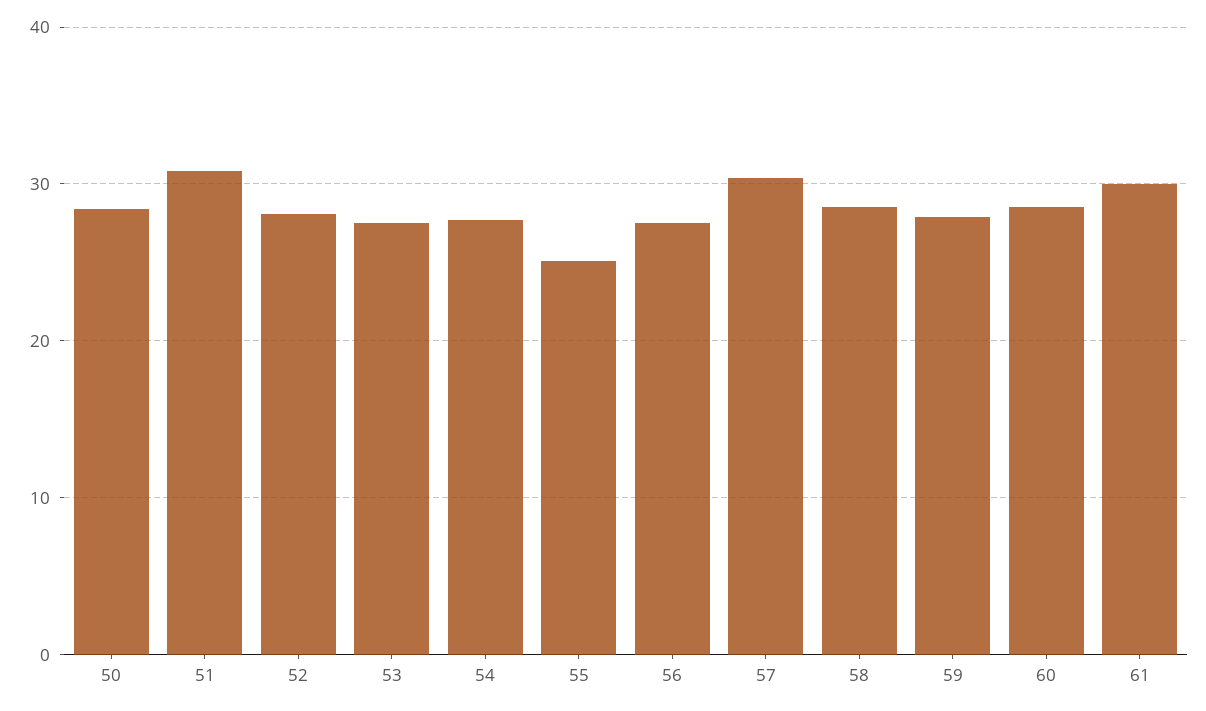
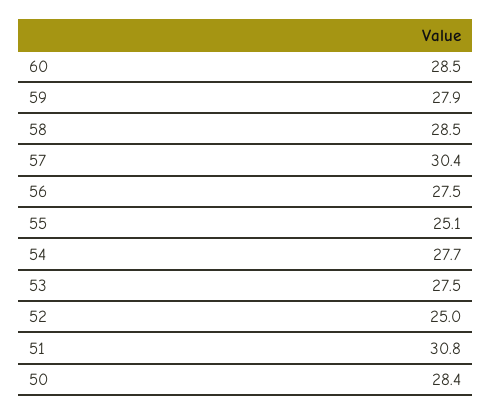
52: 28 -> 25
61: 30 -> none

